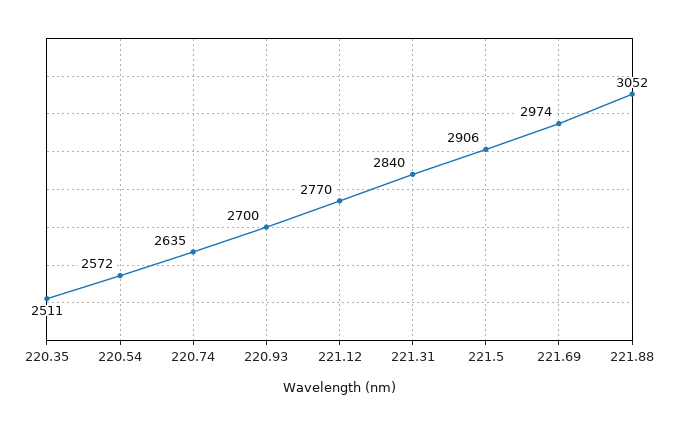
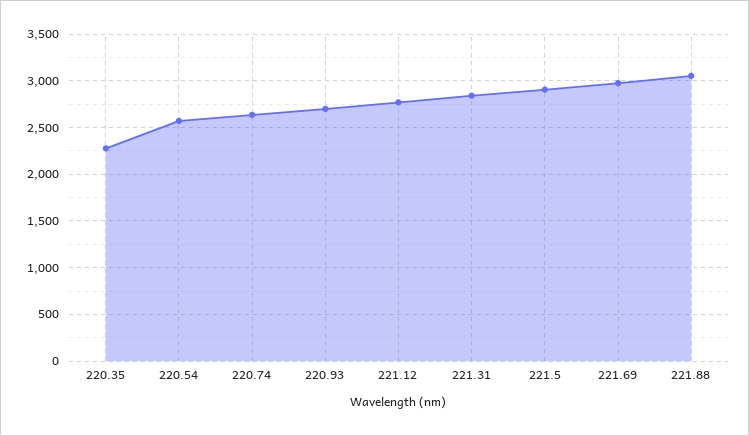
220.35: 2511 -> 2300

